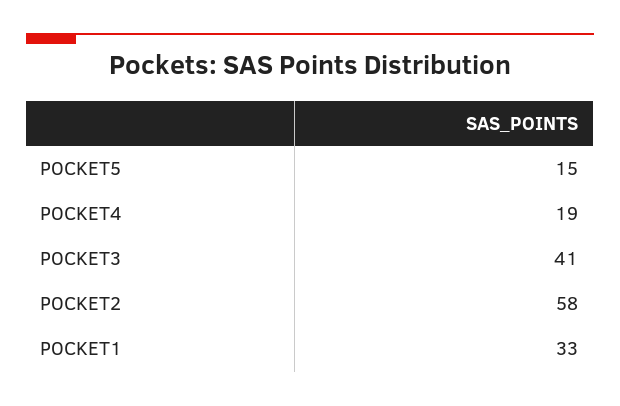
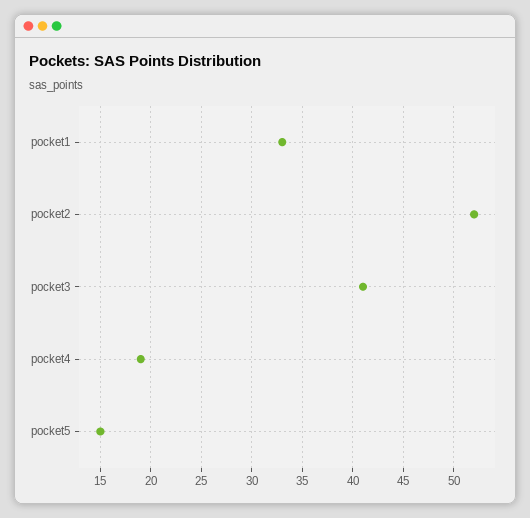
POCKET2: 58 -> 52

